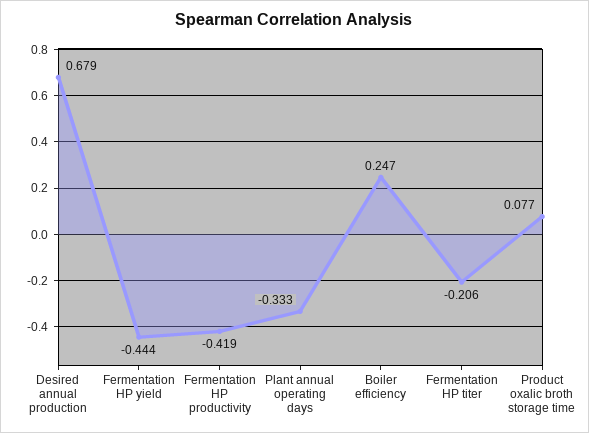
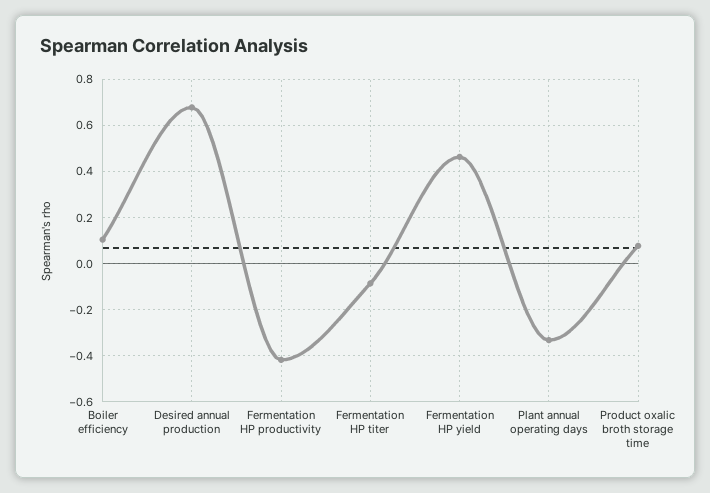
Fermentation HP yield: -0.444 -> 0.45
Boiler efficiency: 0.247 -> 0.1
Fermentation HP titer: -0.206 -> -0.1

